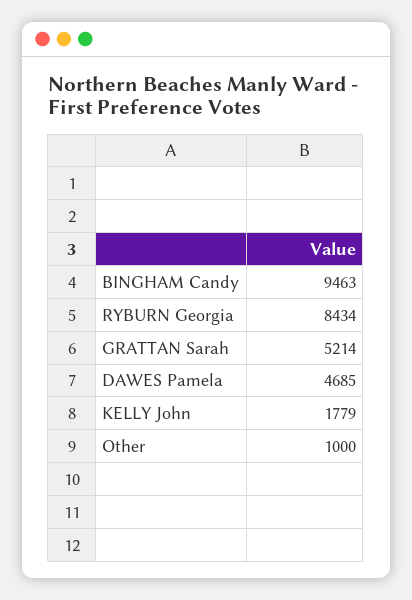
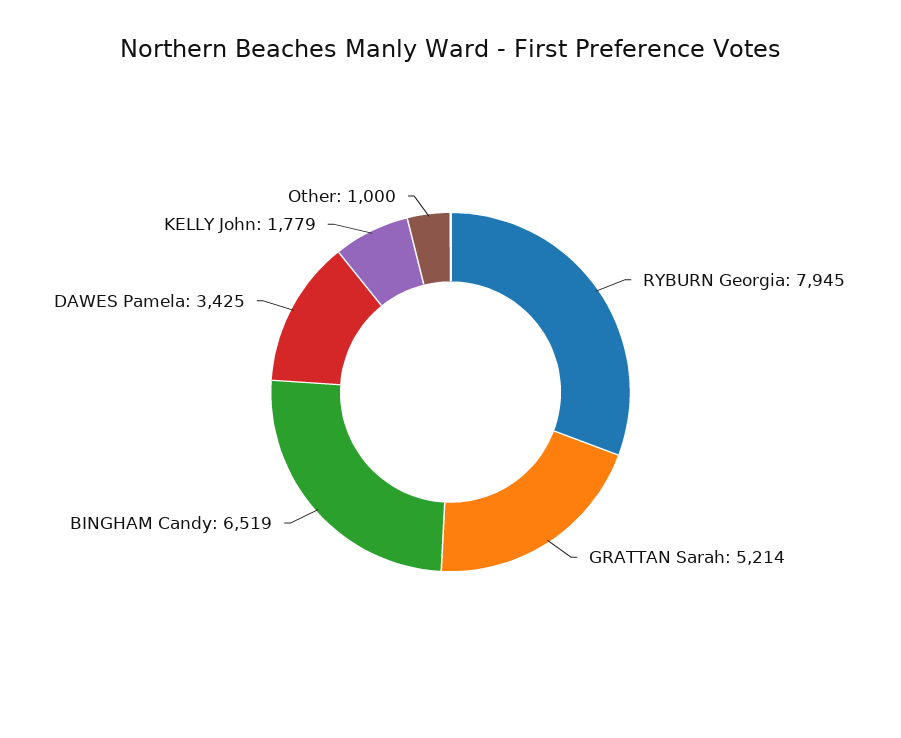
BINGHAM Candy: 9463 -> 6519
RYBURN Georgia: 8434 -> 7945
DAWES Pamela: 4685 -> 3425

